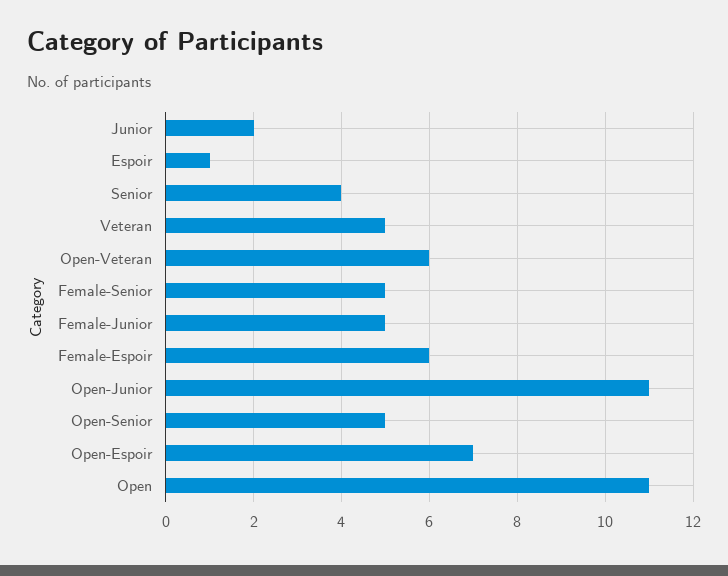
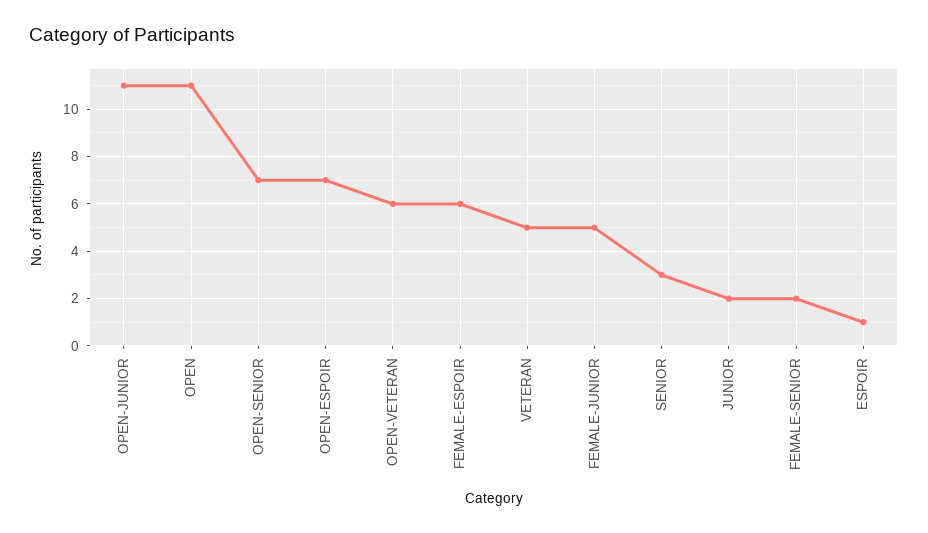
Senior: 4 -> 3
Female-Senior: 5 -> 2
Open-Senior: 5 -> 7

